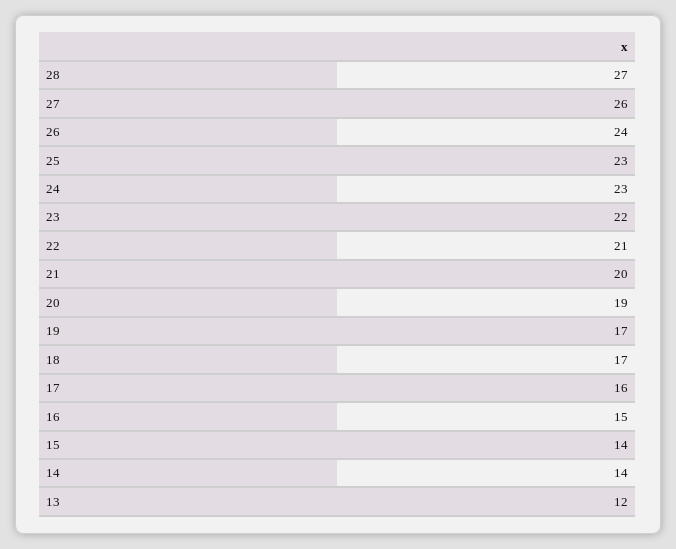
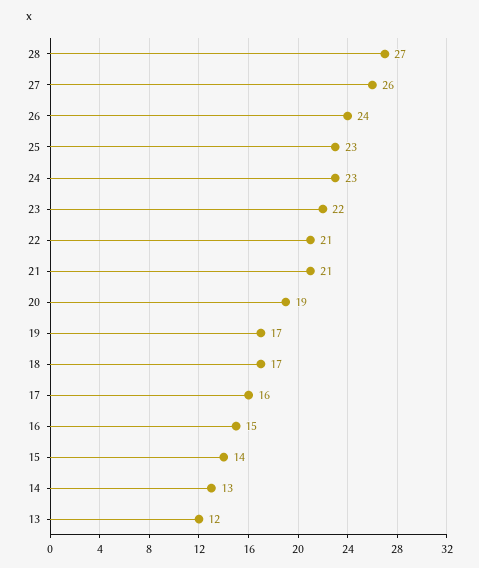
21: 20 -> 21
14: 14 -> 13

